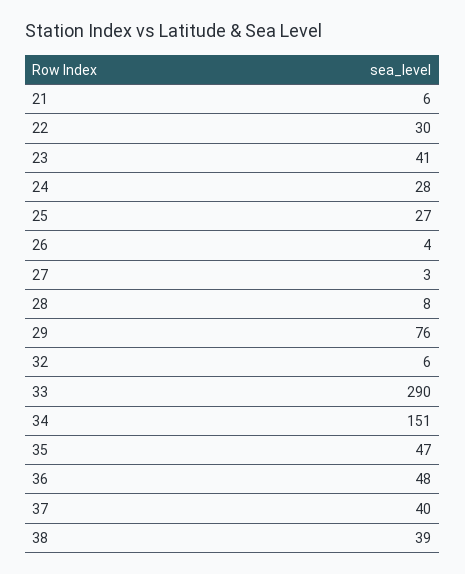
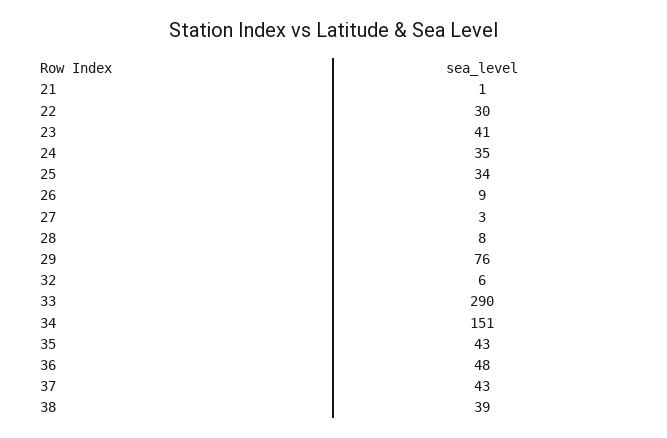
21: 6 -> 1
24: 28 -> 35
25: 27 -> 34
26: 4 -> 9
35: 47 -> 43
37: 40 -> 43

